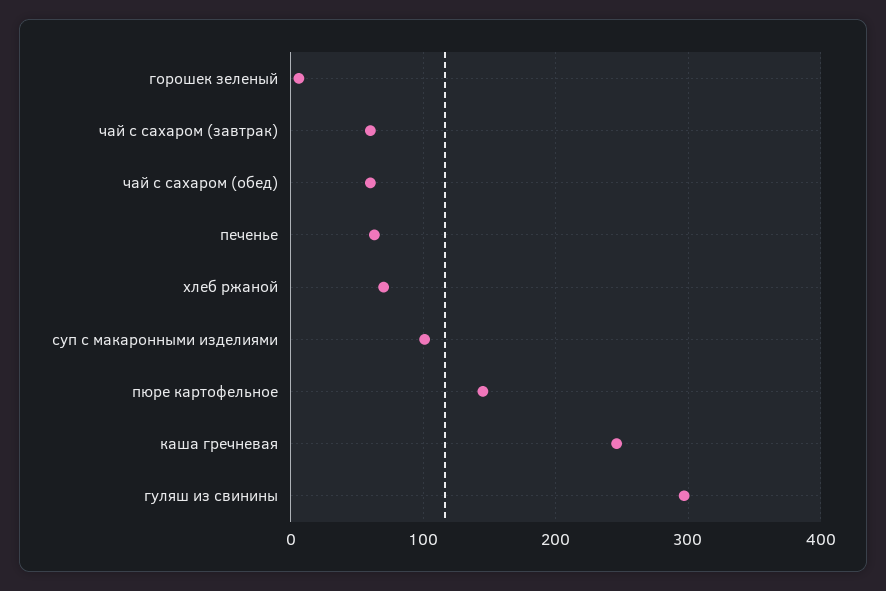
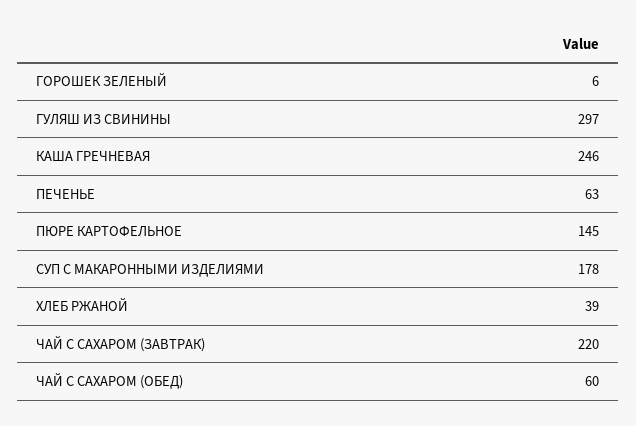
чай с сахаром (завтрак): 60 -> 220
хлеб ржаной: 70 -> 39
суп с макаронными изделиями: 100 -> 178

